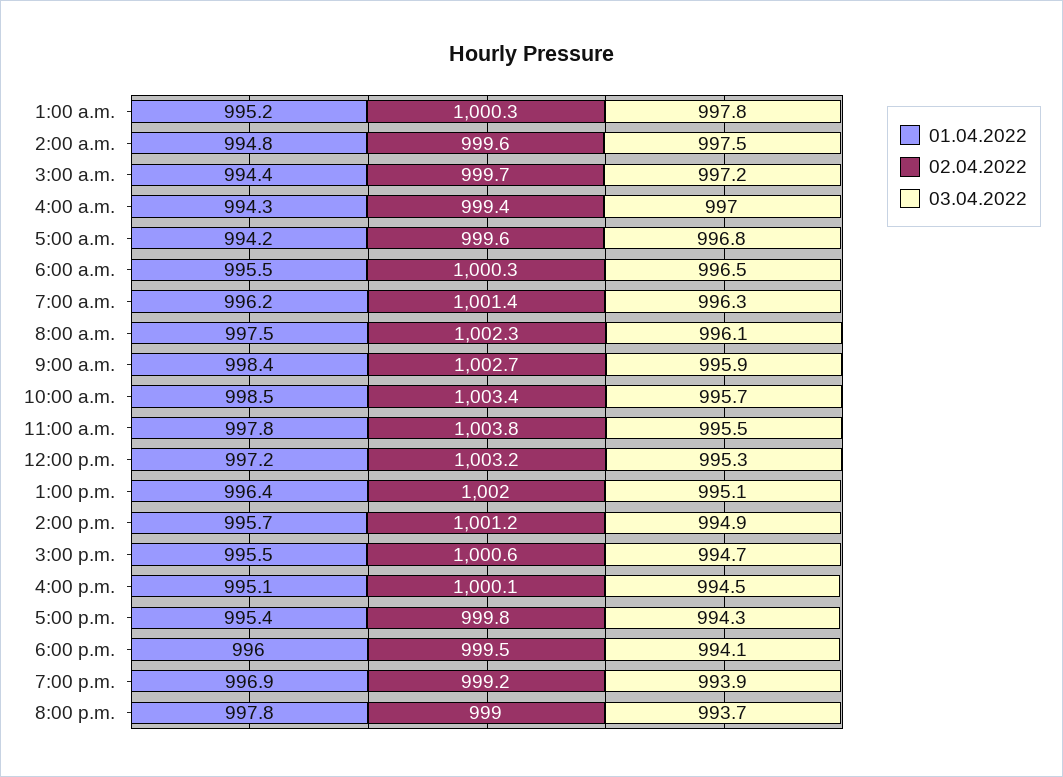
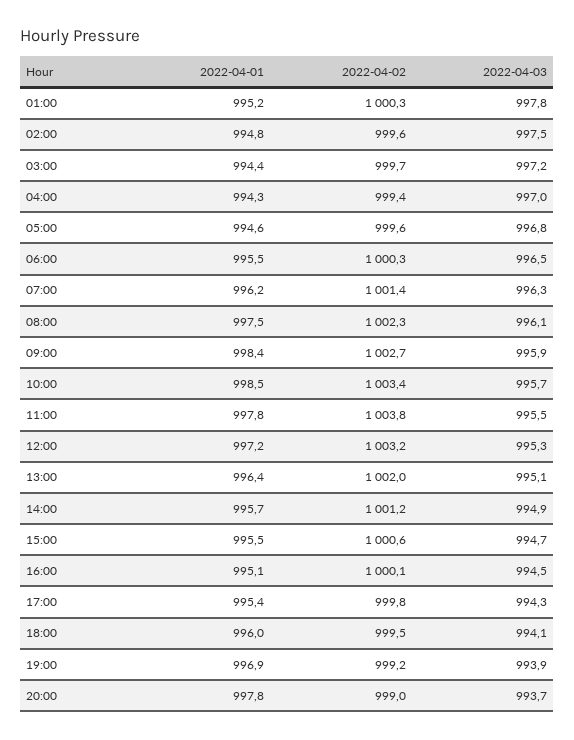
01.04.2022, 5:00 a.m.: 994.2 -> 994.6

